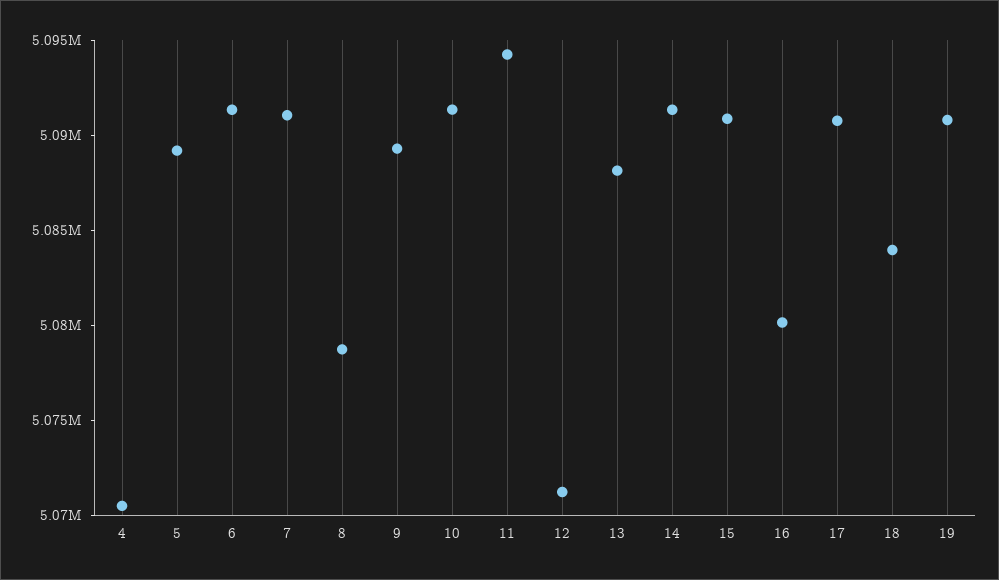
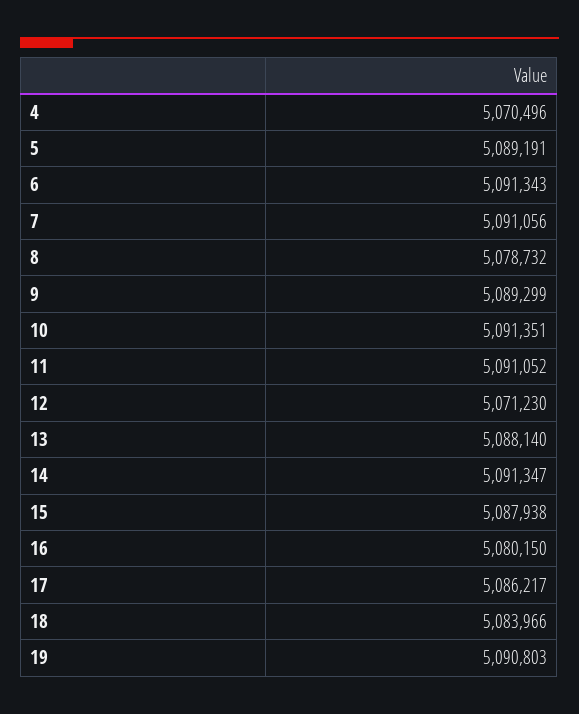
11: 5094000 -> 5091052
15: 5091000 -> 5087938
17: 5091000 -> 5086217

